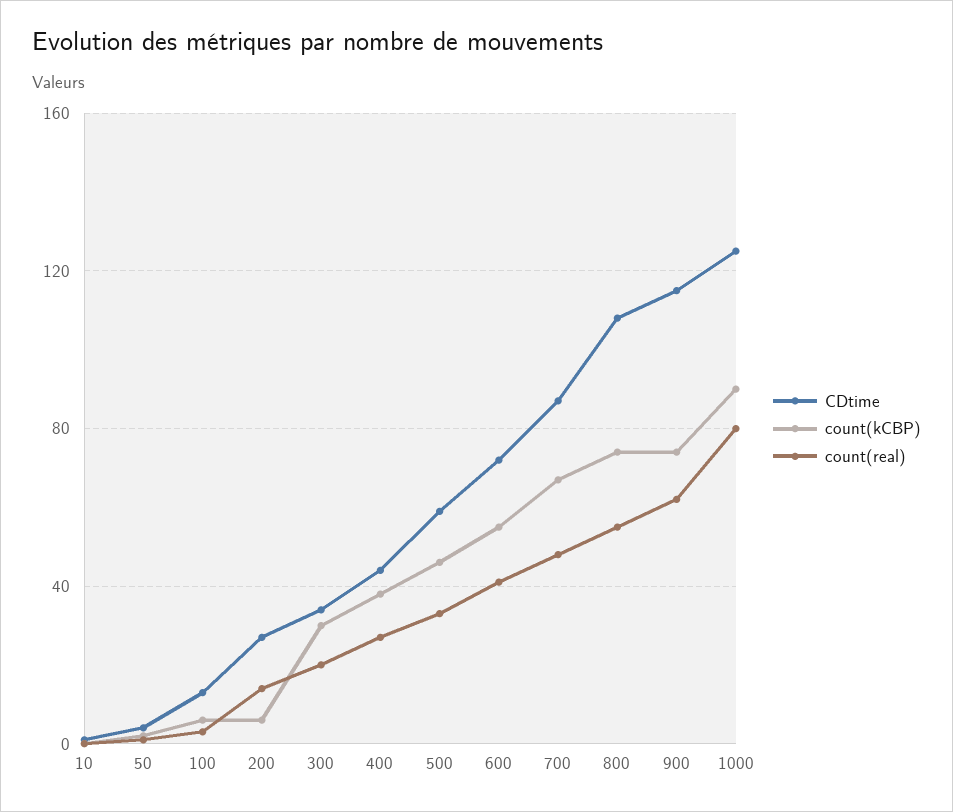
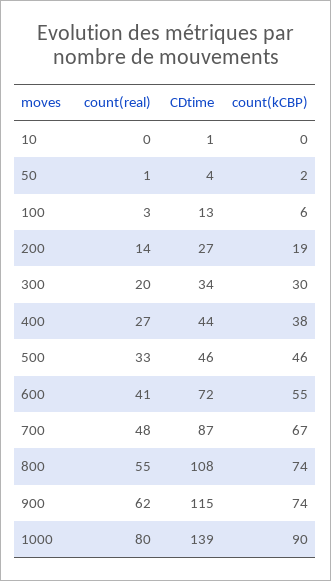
count(kCBP), 200: 5 -> 19
CDtime, 500: 60 -> 46
CDtime, 1000: 125 -> 139

